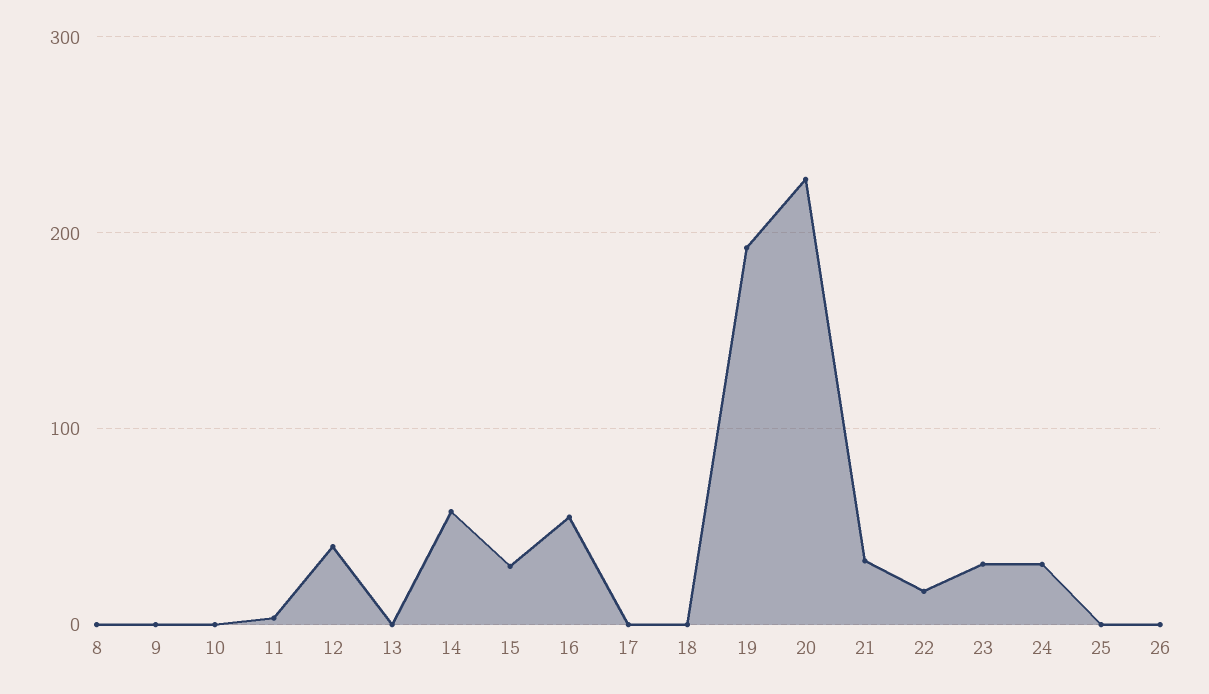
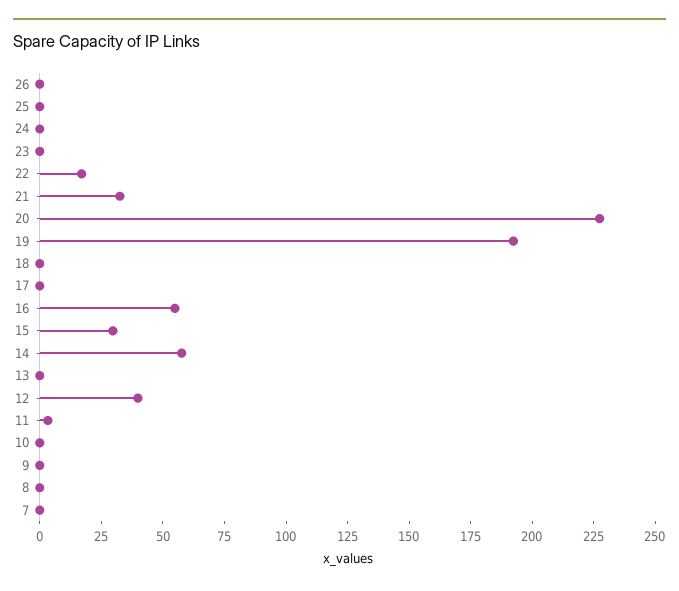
23: 30 -> 0
24: 30 -> 0
7: none -> 0

